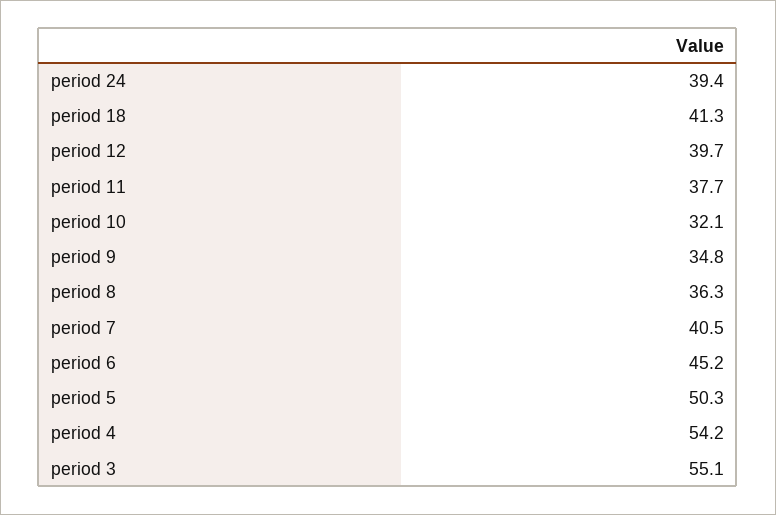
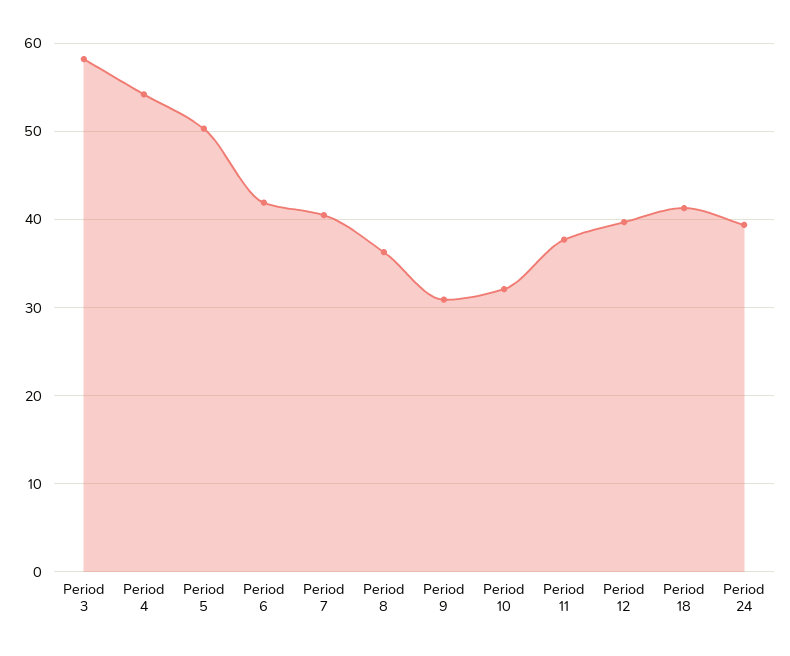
period 9: 34.8 -> 31
period 6: 45.2 -> 42
period 3: 55.1 -> 58

